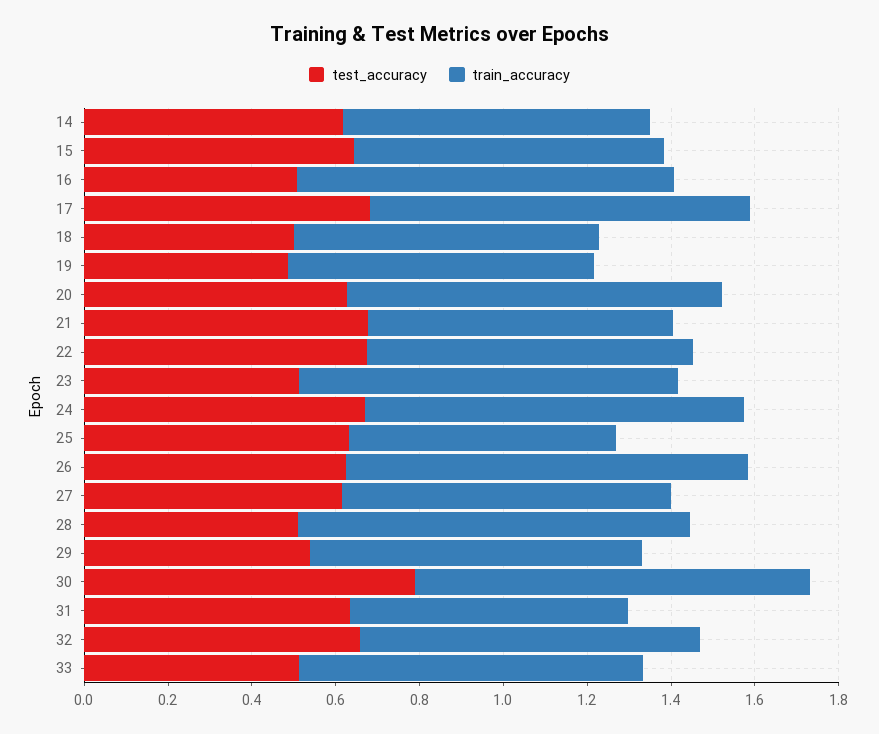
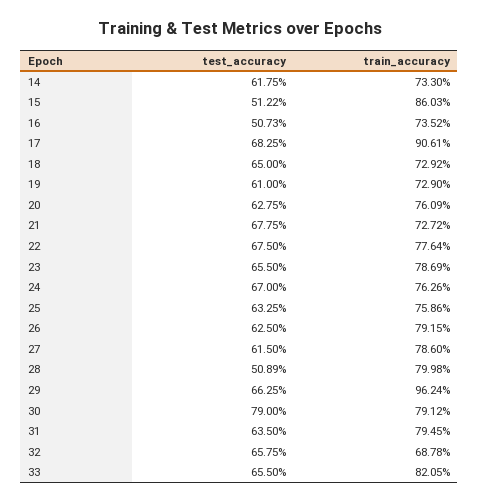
test_accuracy, 15: 0.65 -> 0.5122
train_accuracy, 15: 0.75 -> 0.8603
train_accuracy, 16: 0.9 -> 0.7352
test_accuracy, 18: 0.5 -> 0.65
test_accuracy, 19: 0.5 -> 0.61
train_accuracy, 20: 0.9 -> 0.7609
test_accuracy, 23: 0.5 -> 0.655
train_accuracy, 23: 0.9 -> 0.7869
train_accuracy, 24: 0.9 -> 0.7626
train_accuracy, 25: 0.65 -> 0.7586
train_accuracy, 26: 0.95 -> 0.7915
train_accuracy, 28: 0.95 -> 0.7998
test_accuracy, 29: 0.55 -> 0.6625
train_accuracy, 29: 0.8 -> 0.9624
train_accuracy, 30: 0.95 -> 0.7912
train_accuracy, 31: 0.65 -> 0.7945
train_accuracy, 32: 0.8 -> 0.6878
test_accuracy, 33: 0.5 -> 0.655

